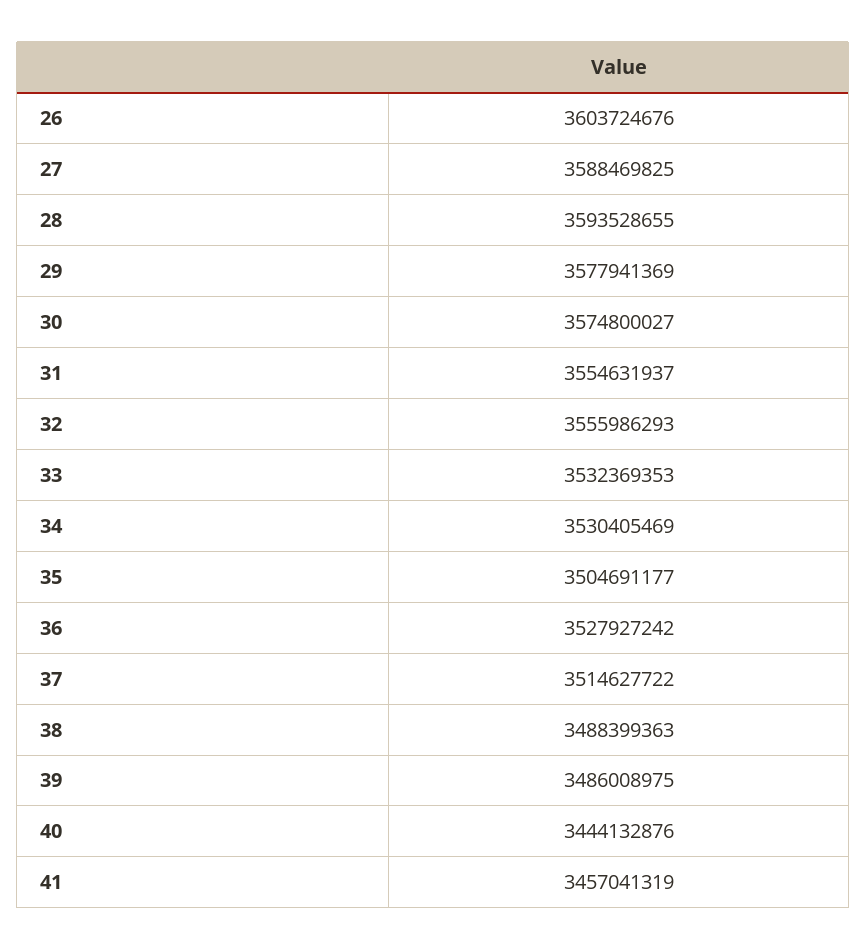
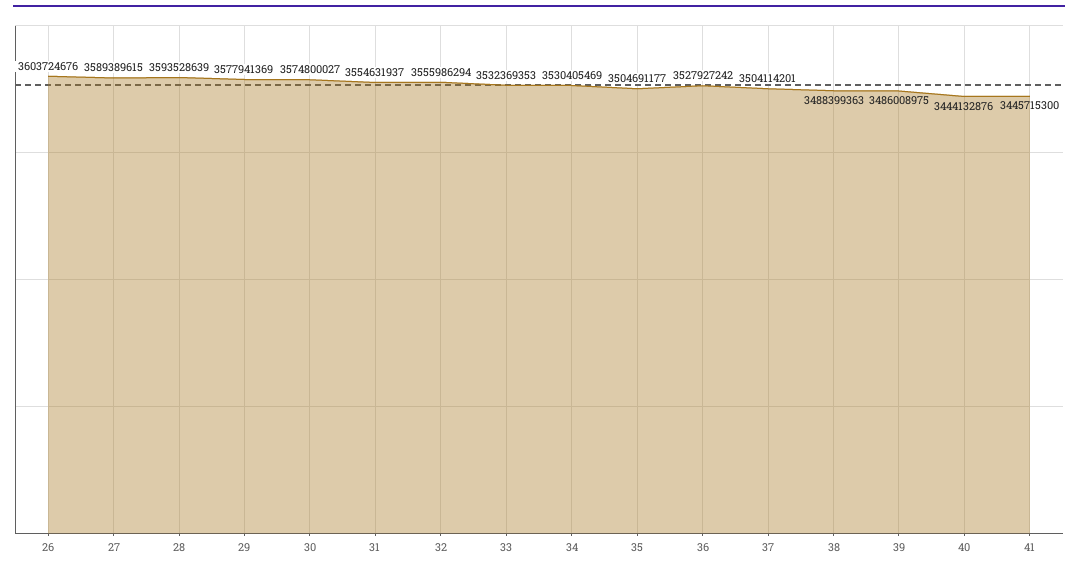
27: 3588469825 -> 3589389615
28: 3593528655 -> 3593528639
32: 3555986293 -> 3555986294
37: 3514627722 -> 3504114201
41: 3457041319 -> 3445715300

